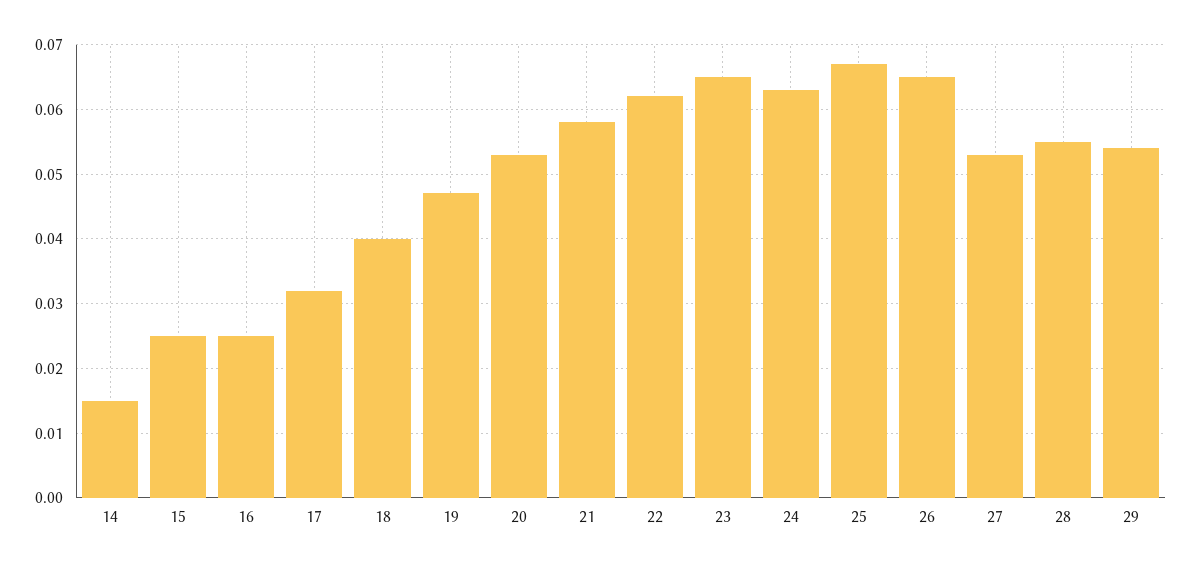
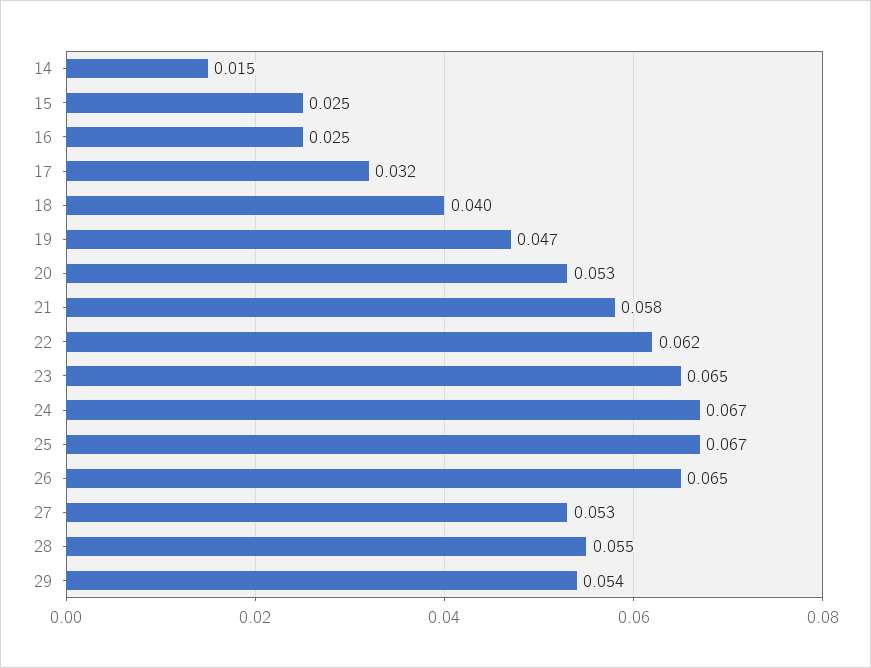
24: 0.063 -> 0.067

